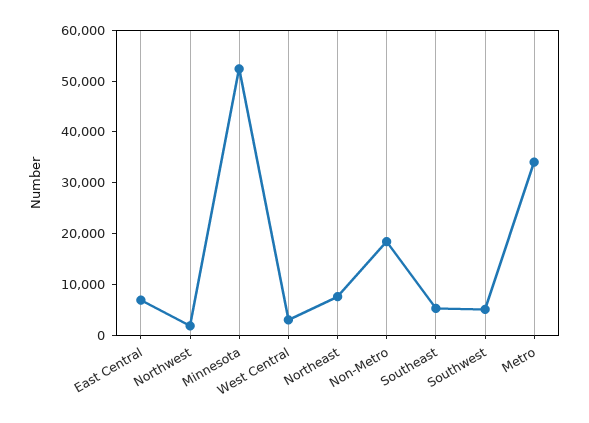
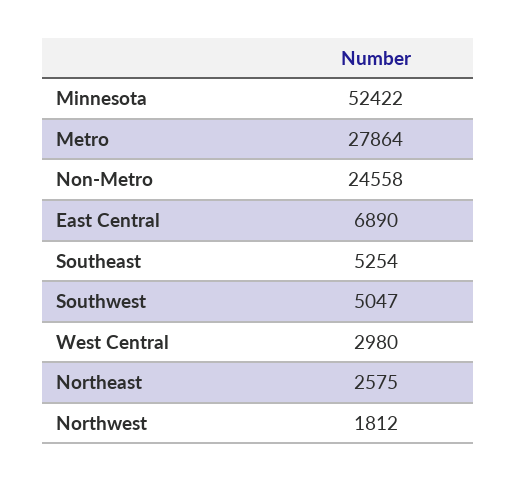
Northeast: 8000 -> 2575
Non-Metro: 18000 -> 24558
Metro: 34000 -> 27864

